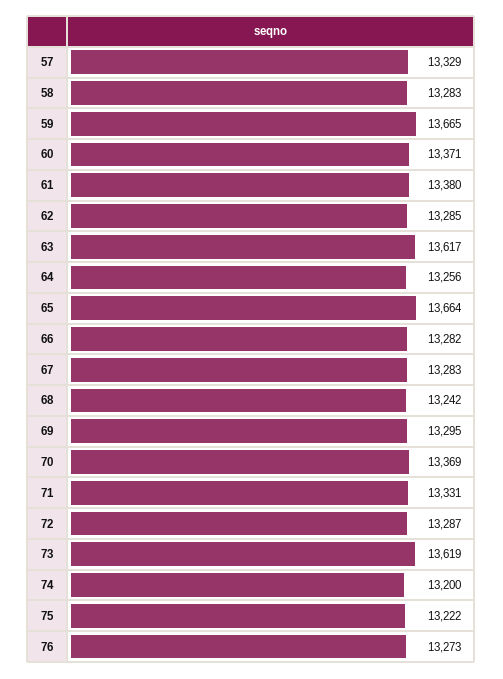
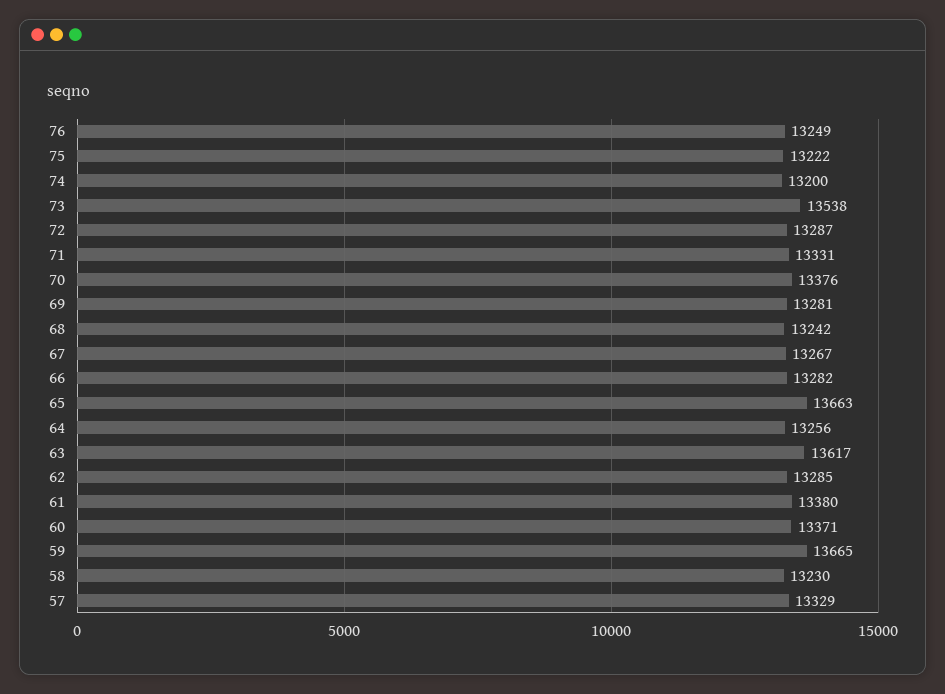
58: 13283 -> 13230
65: 13664 -> 13663
67: 13283 -> 13267
69: 13295 -> 13281
70: 13369 -> 13376
73: 13619 -> 13538
76: 13273 -> 13249

